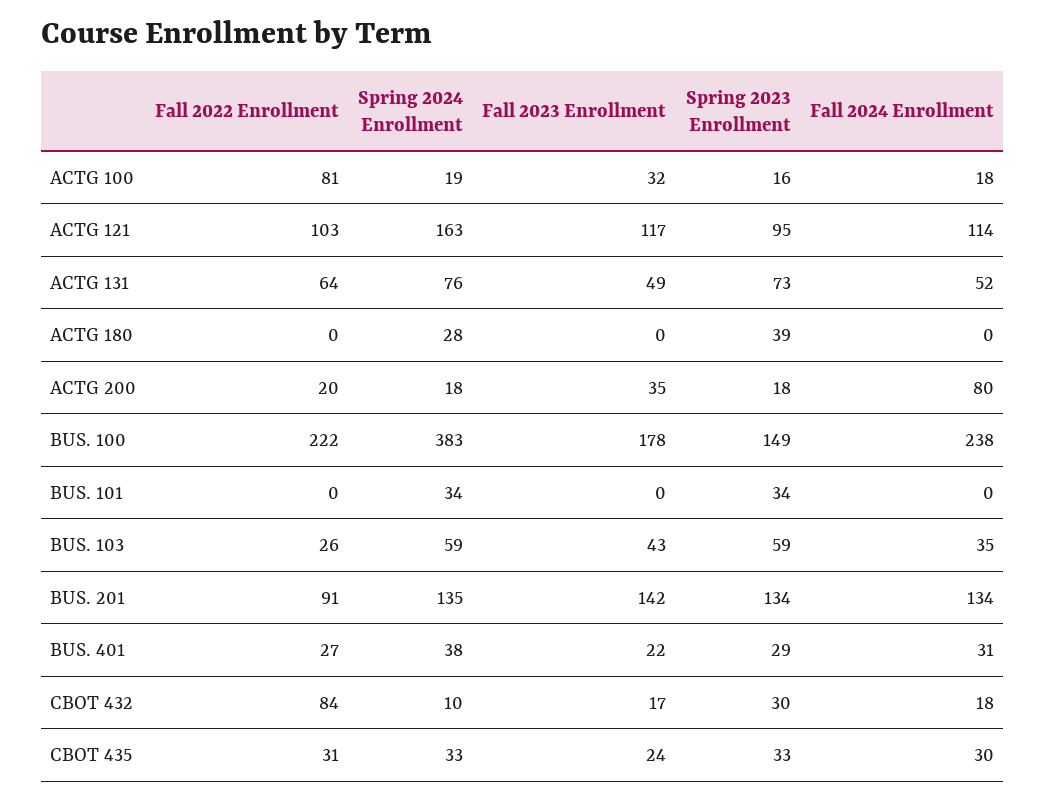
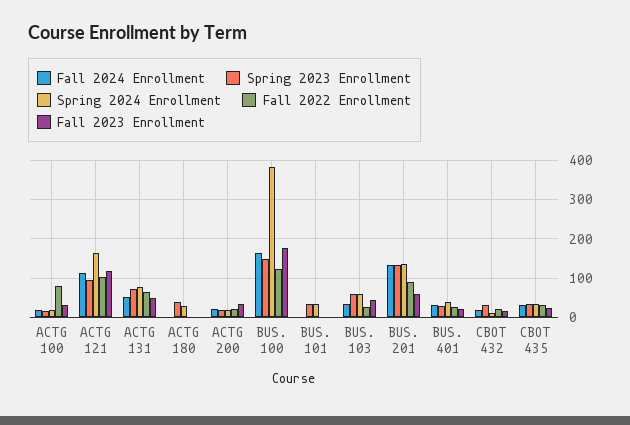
Fall 2024 Enrollment, ACTG 200: 80 -> 20
Fall 2022 Enrollment, BUS. 100: 222 -> 120
Fall 2024 Enrollment, BUS. 100: 238 -> 160
Fall 2023 Enrollment, BUS. 201: 142 -> 60
Fall 2022 Enrollment, CBOT 432: 84 -> 20

